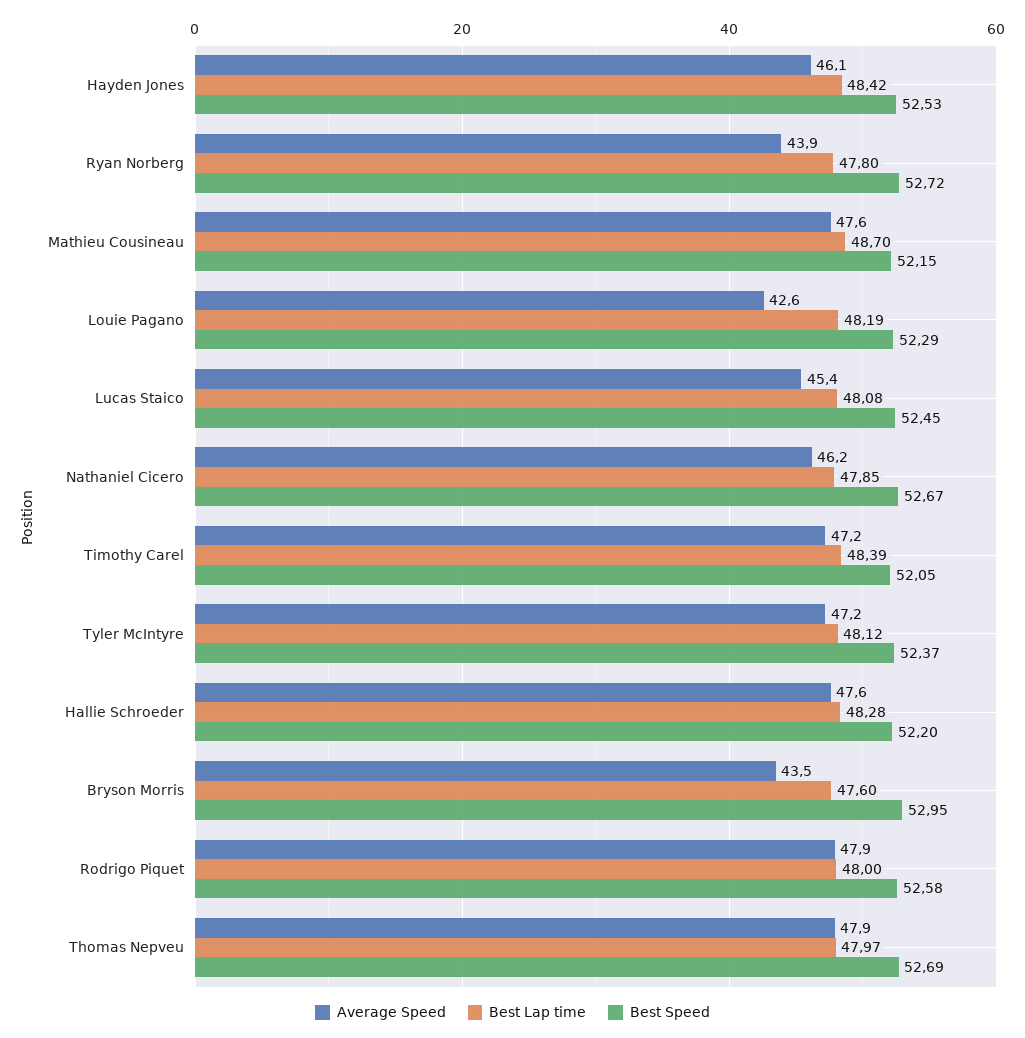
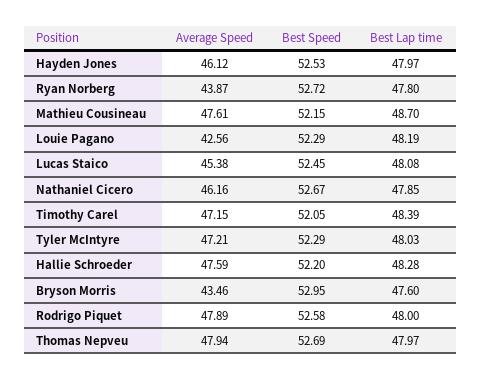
Best Lap time, Hayden Jones: 48.42 -> 47.97
Best Lap time, Tyler McIntyre: 48.12 -> 48.03
Best Speed, Tyler McIntyre: 52.37 -> 52.29

